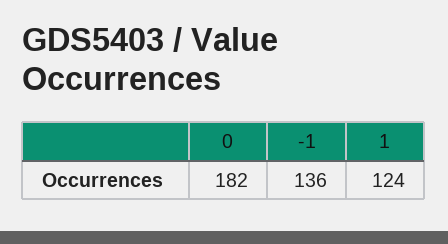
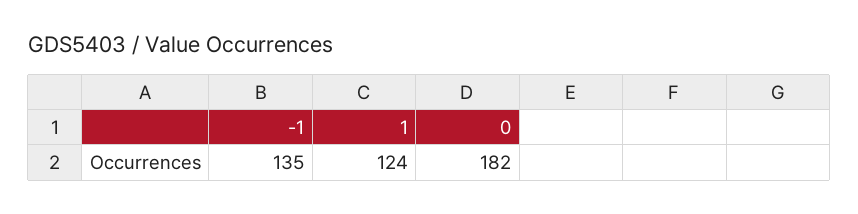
-1: 136 -> 135

